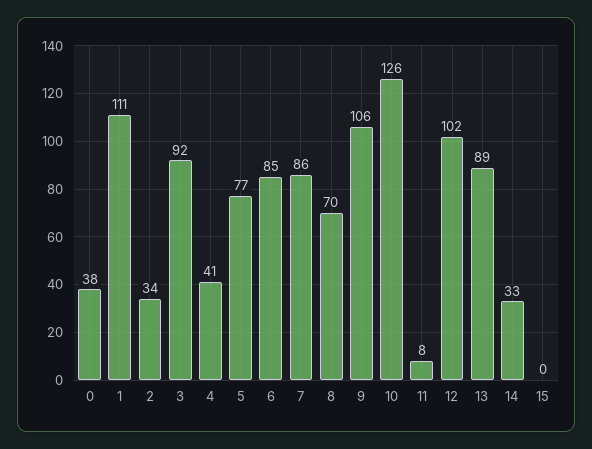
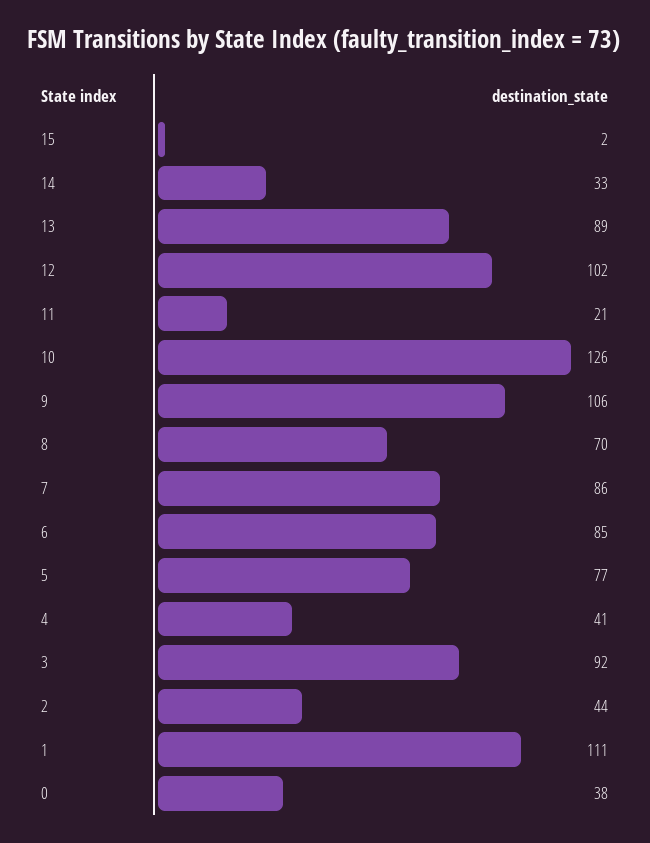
2: 34 -> 44
11: 8 -> 21
15: 0 -> 2

